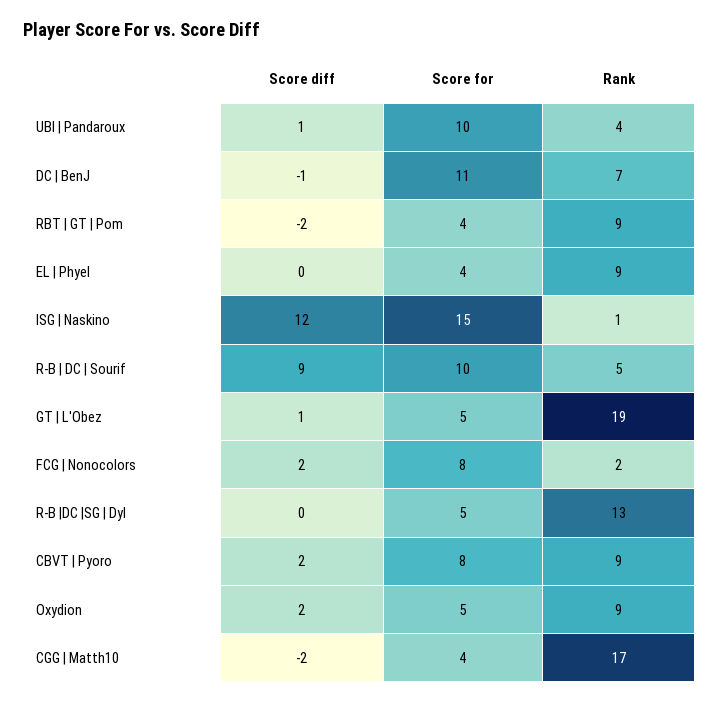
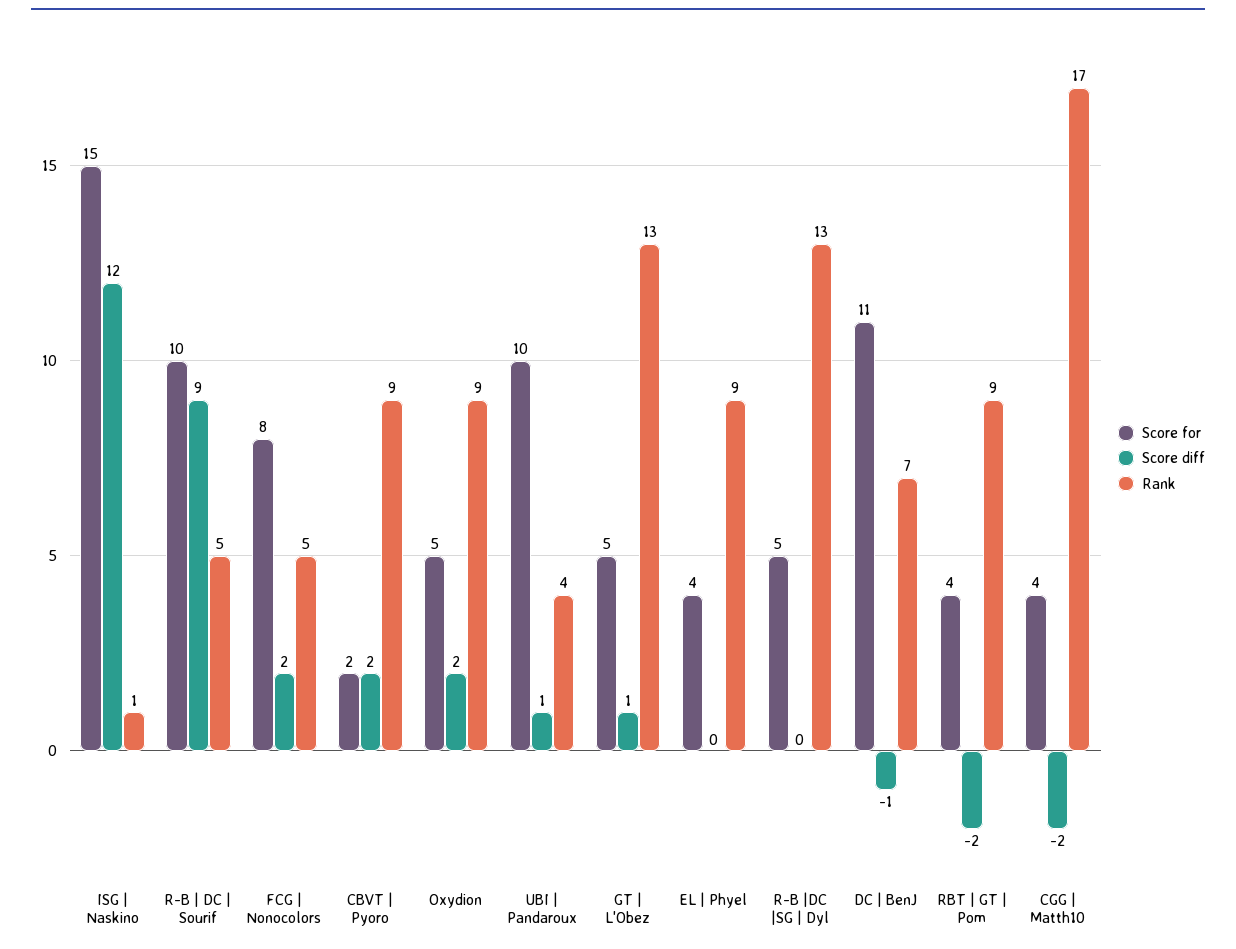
Rank, GT | L'Obez: 19 -> 13
Rank, FCG | Nonocolors: 2 -> 5
Score for, CBVT | Pyoro: 8 -> 2

